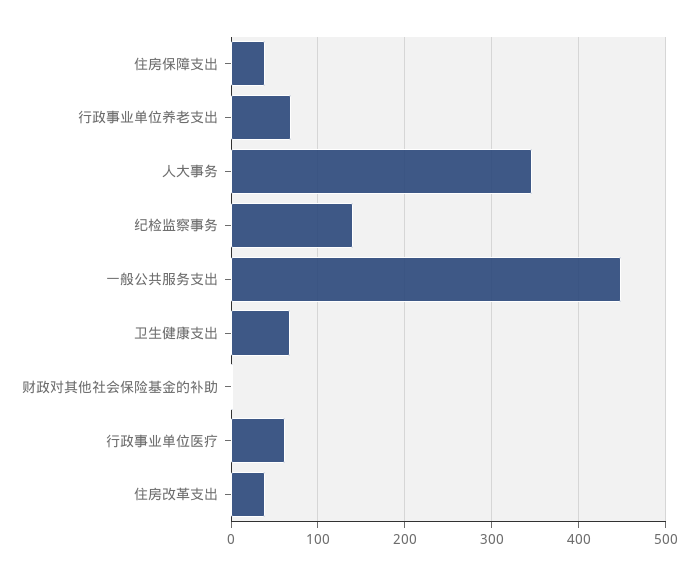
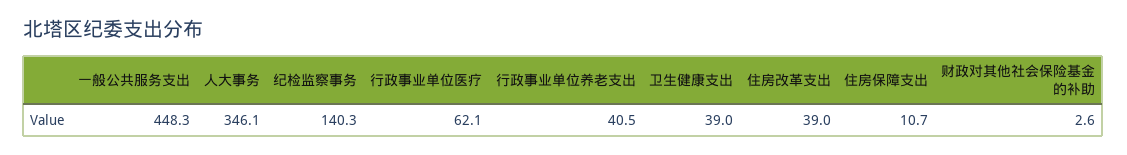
住房保障支出: 40 -> 10.7
行政事业单位养老支出: 70 -> 40.5
卫生健康支出: 70 -> 39

